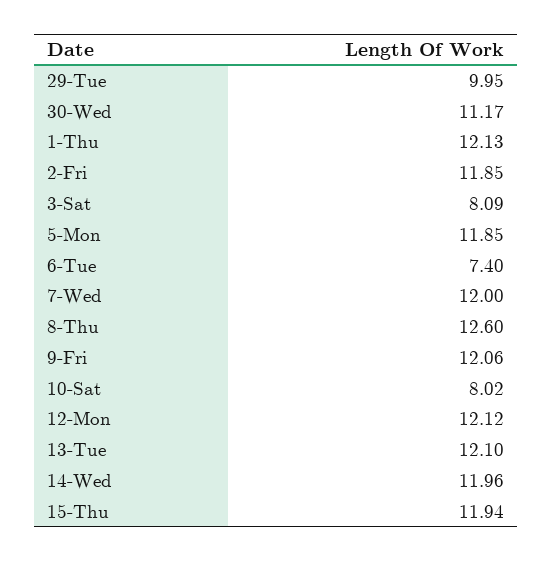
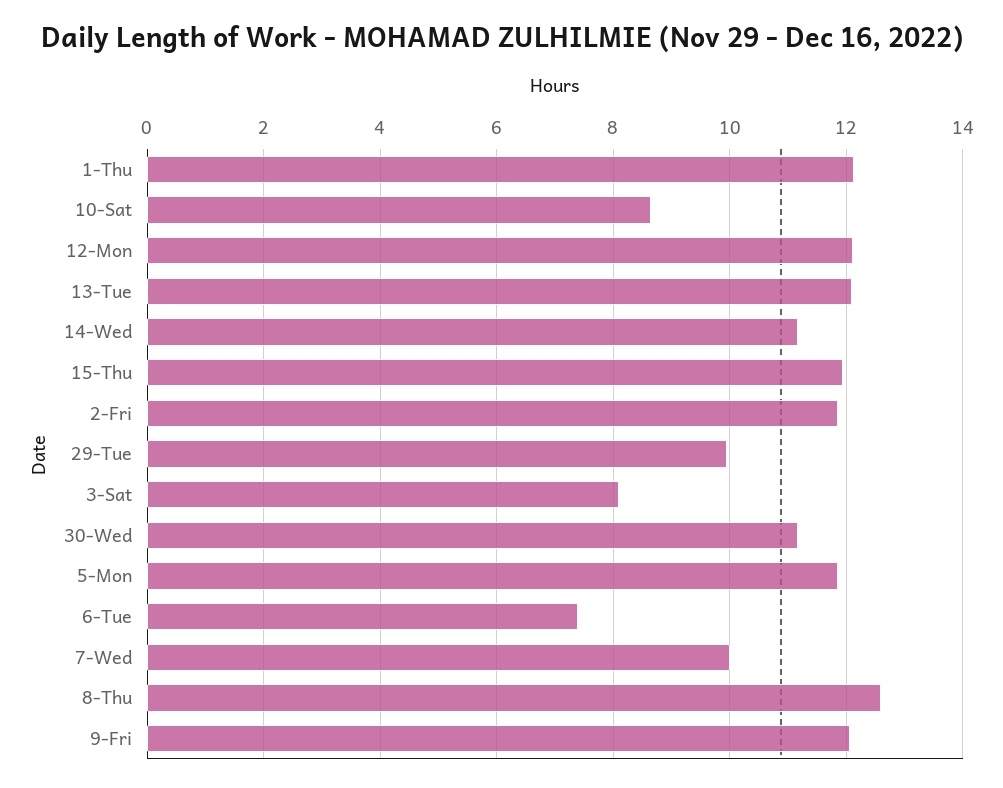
7-Wed: 12 -> 10
10-Sat: 8.02 -> 8.6
14-Wed: 11.96 -> 11.2

